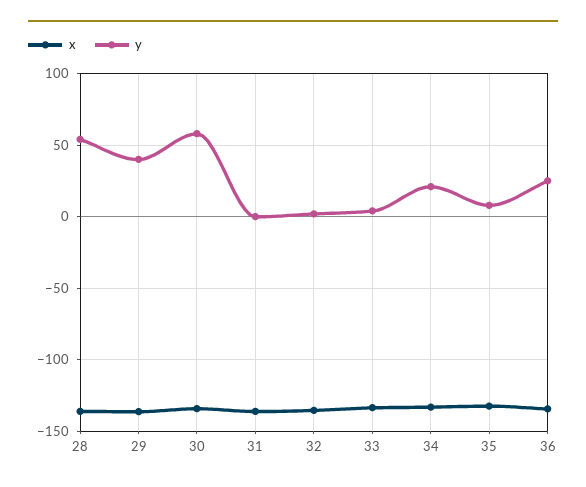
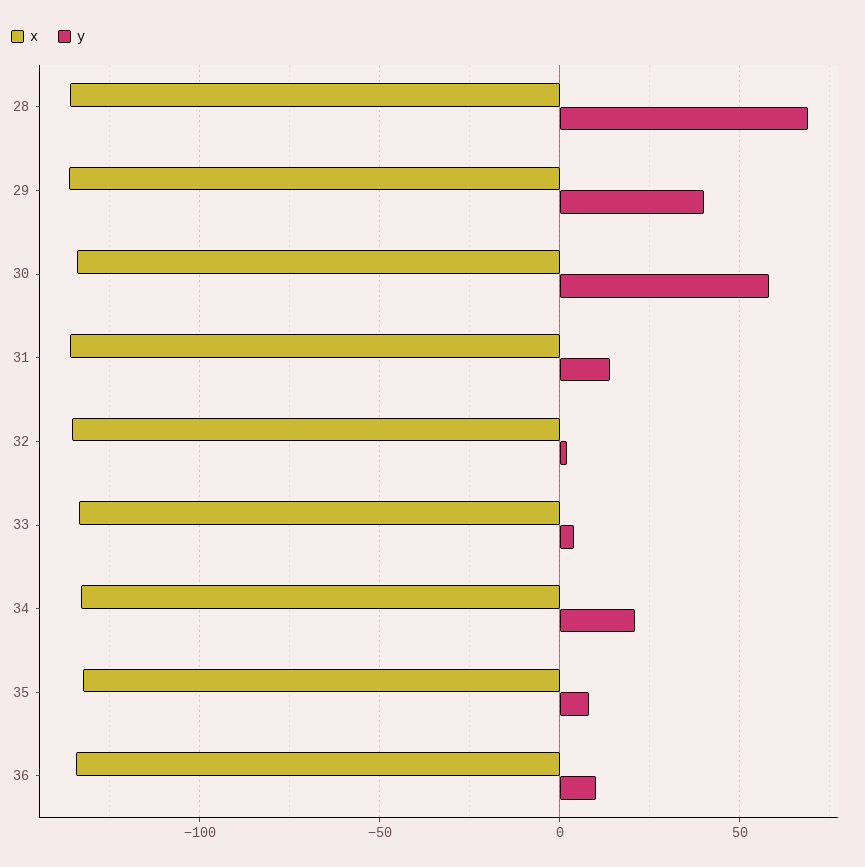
y, 28: 55 -> 70
y, 31: 0 -> 15
y, 36: 25 -> 10

